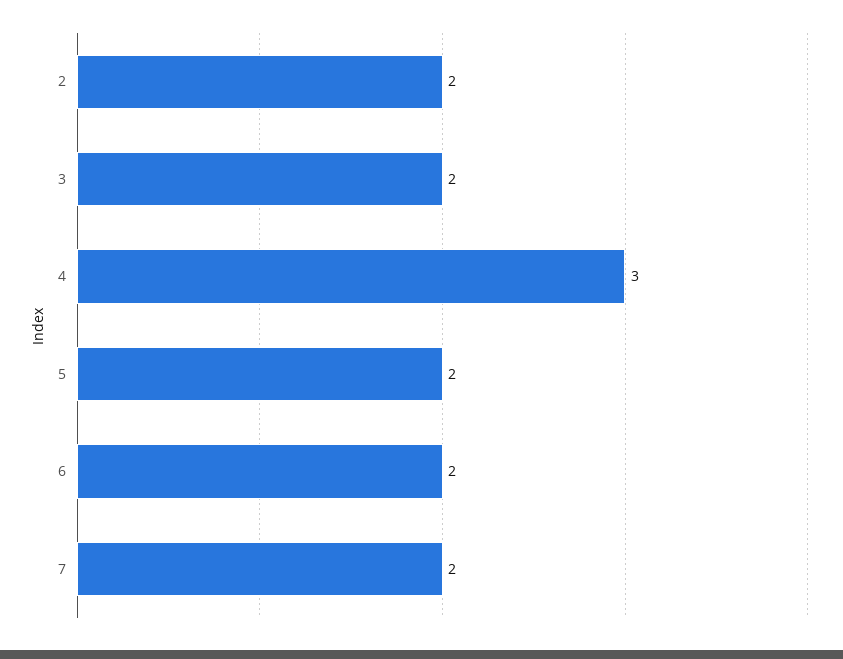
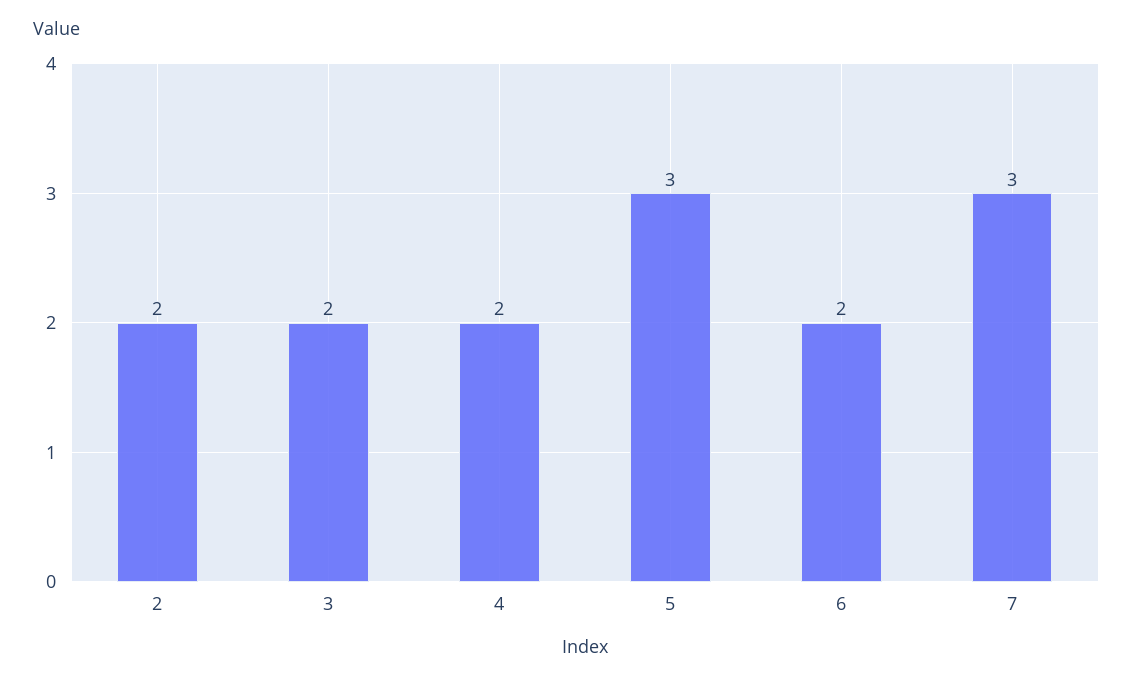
4: 3 -> 2
5: 2 -> 3
7: 2 -> 3

